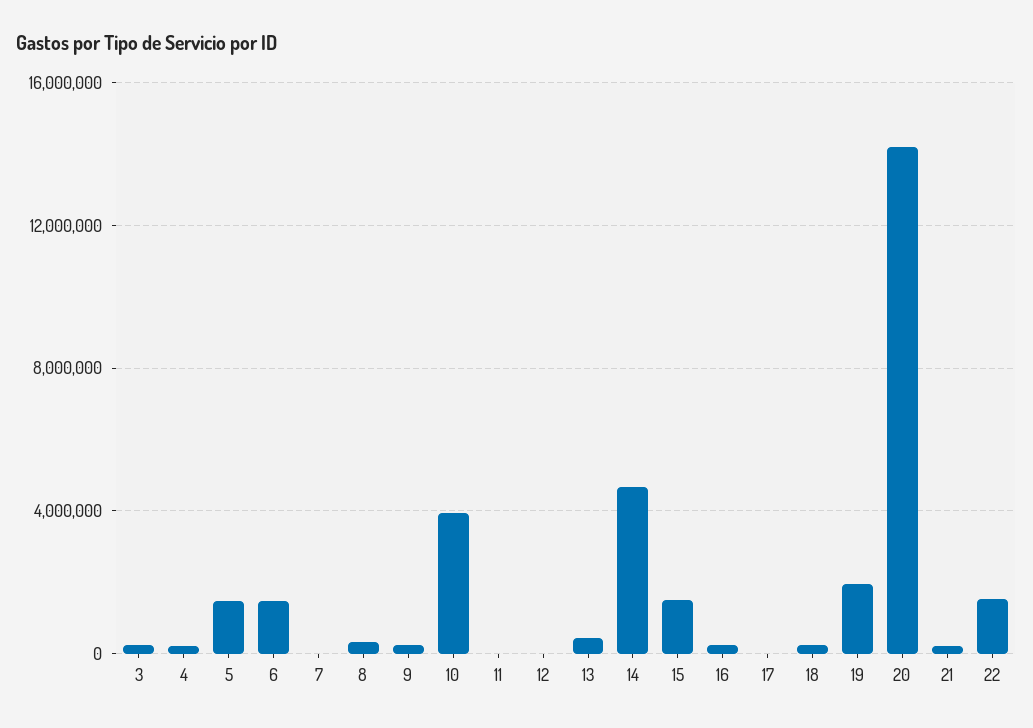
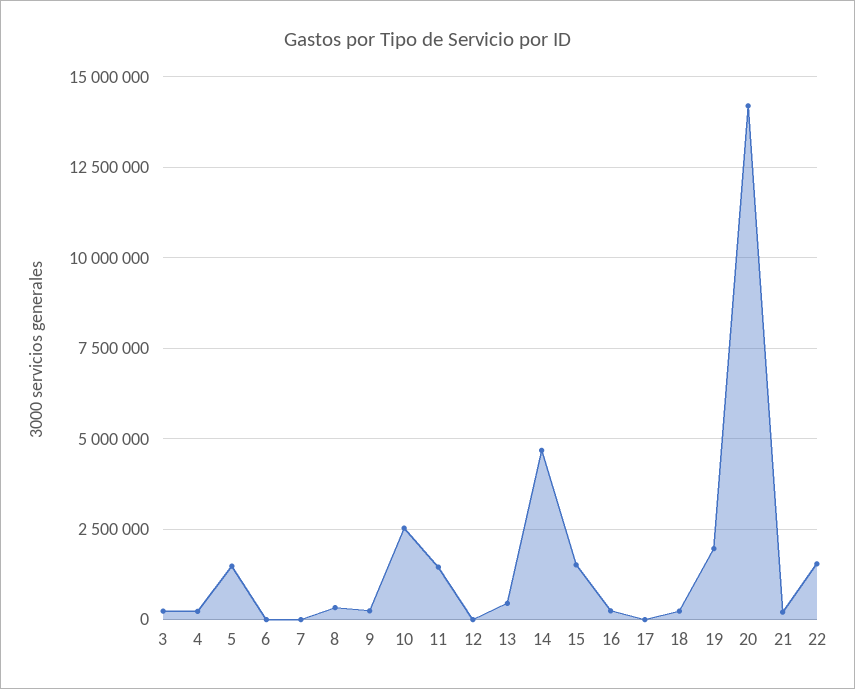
6: 1500000 -> 0
10: 4000000 -> 2500000
11: 0 -> 1500000

